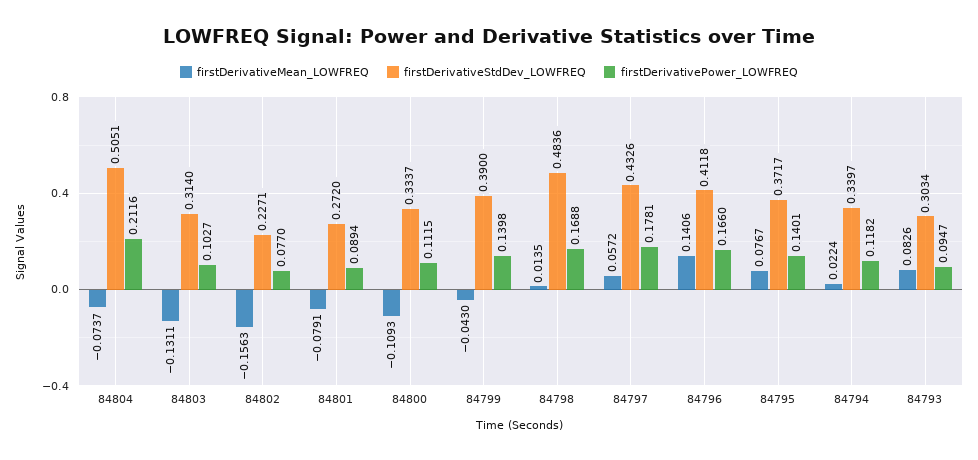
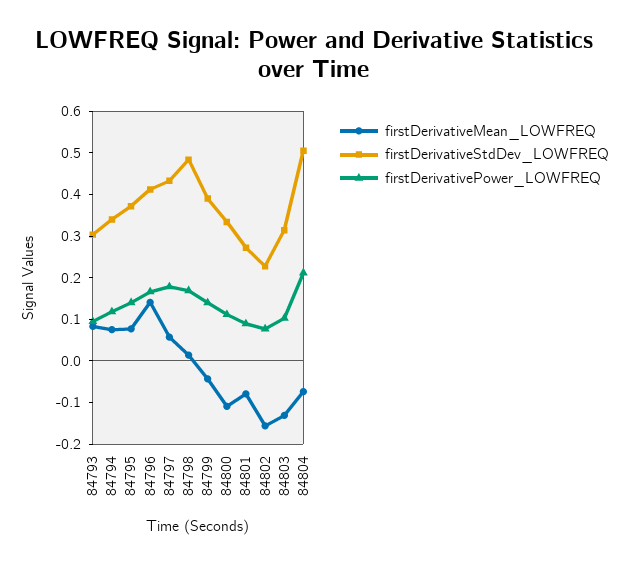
firstDerivativeMean_LOWFREQ, 84794: 0.0224 -> 0.08

